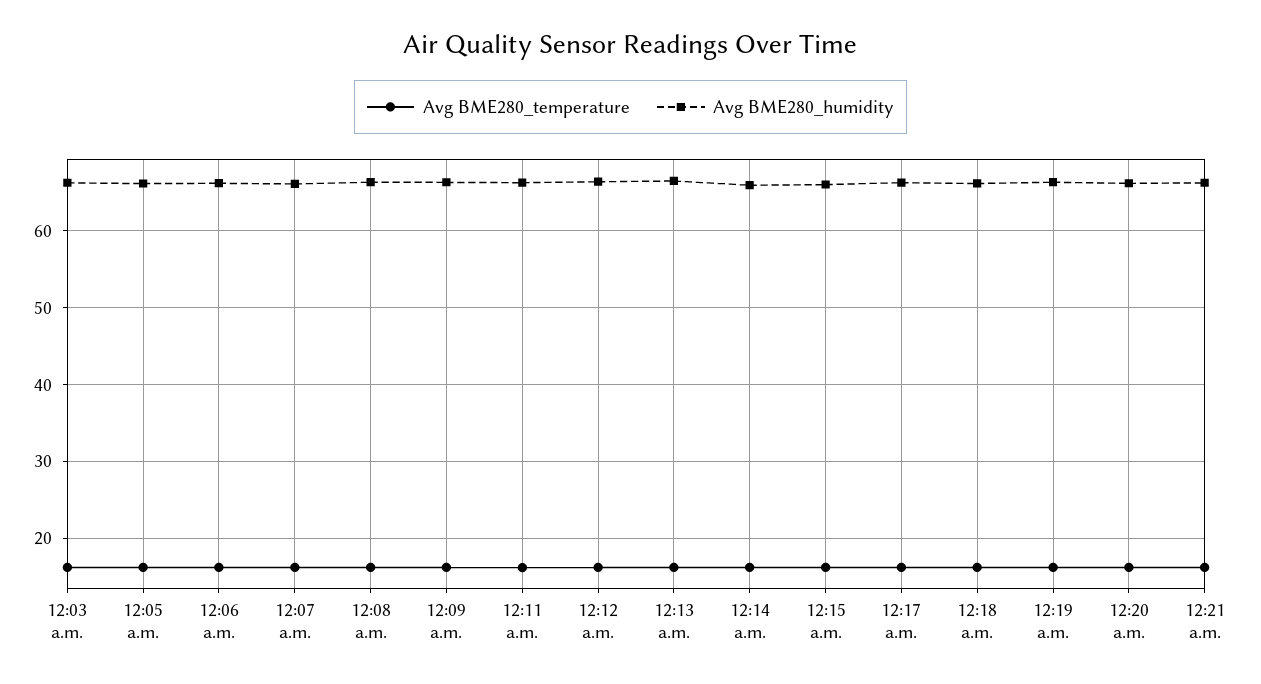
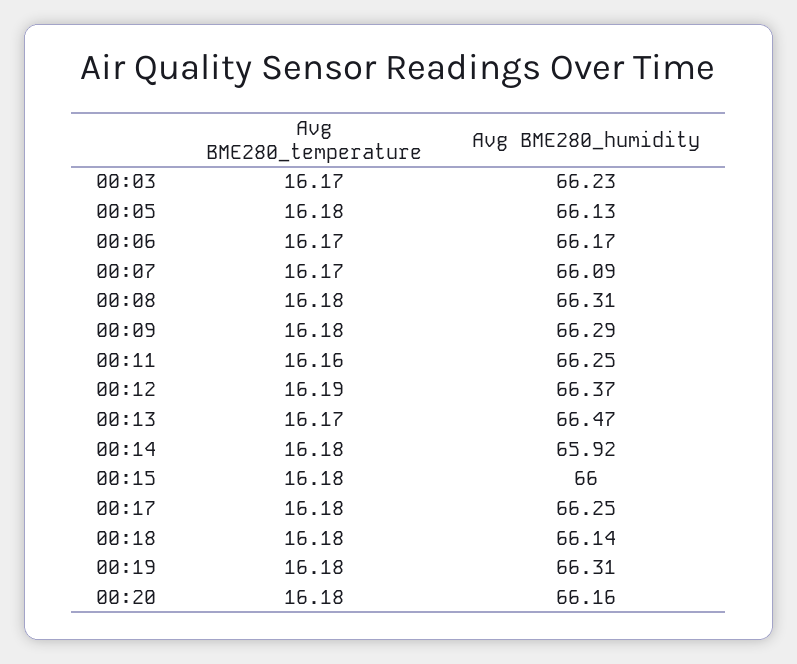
Avg BME280_temperature, 12:21 a.m.: 16 -> none
Avg BME280_humidity, 12:21 a.m.: 66 -> none

